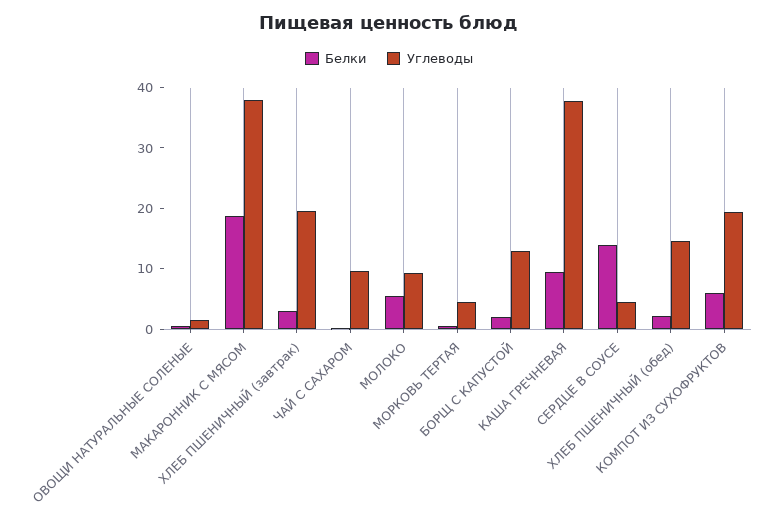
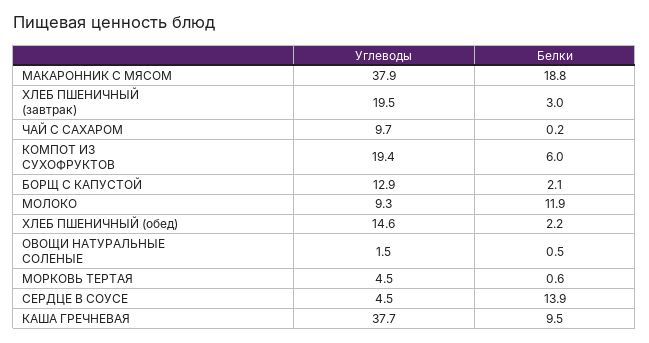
Белки, МОЛОКО: 6 -> 11.9

